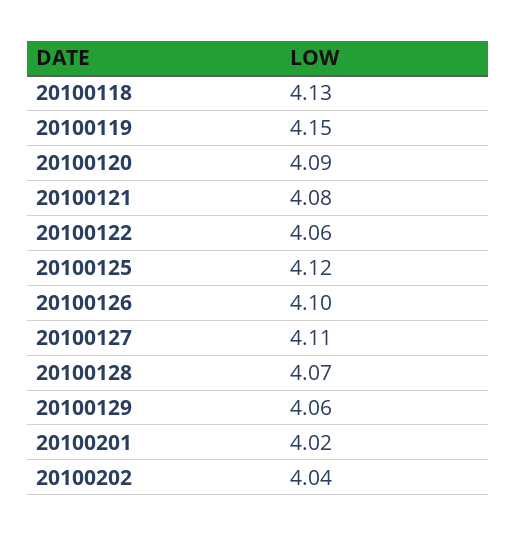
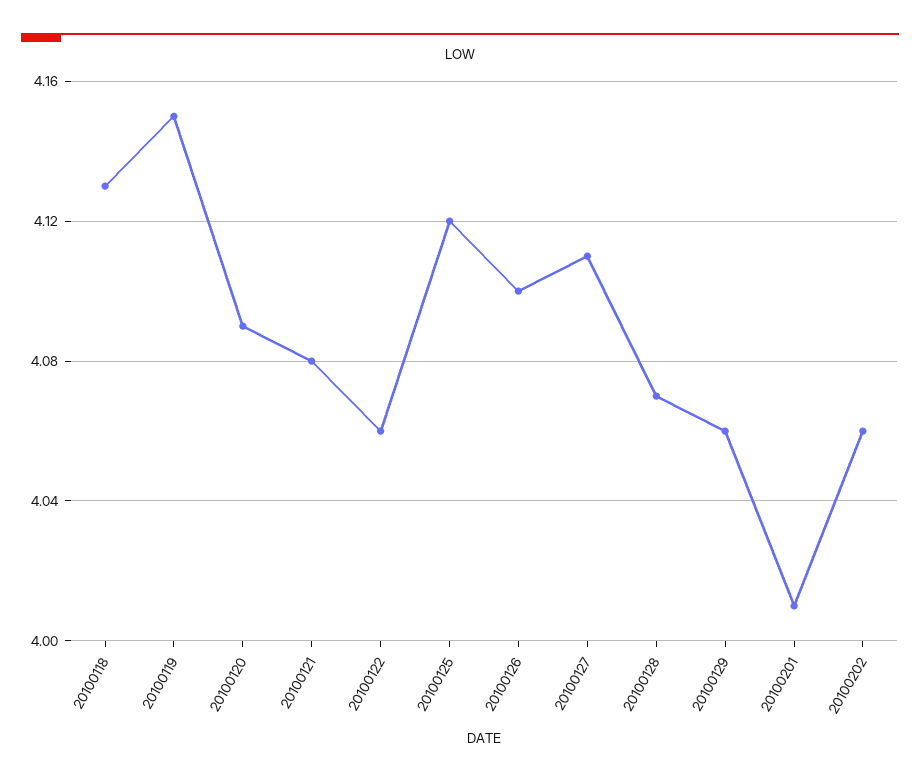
20100201: 4.02 -> 4.01
20100202: 4.04 -> 4.06

